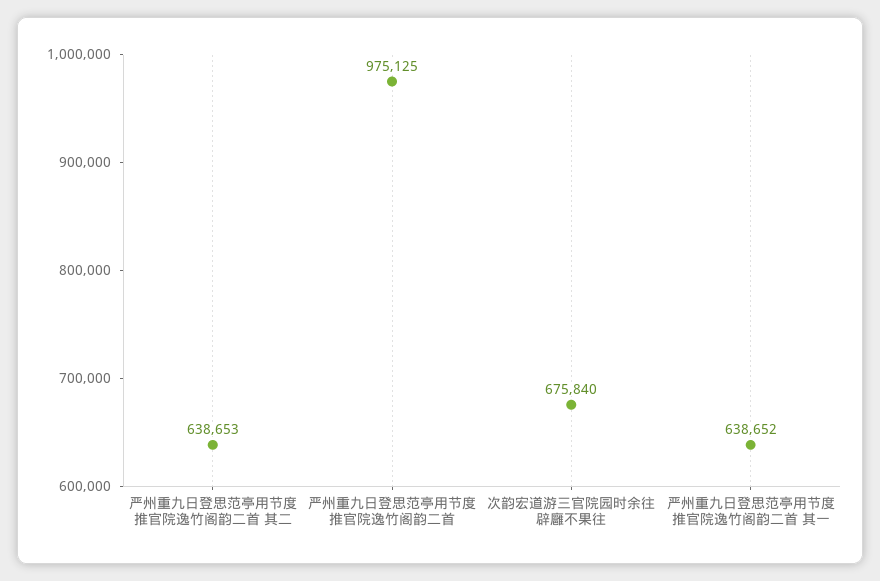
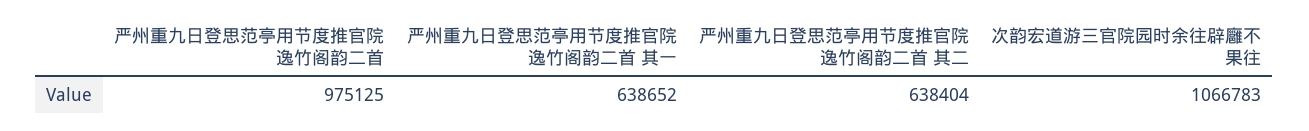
严州重九日登思范亭用节度推官院逸竹阁韵二首 其二: 638653 -> 638404
次韵宏道游三官院园时余往辟廱不果往: 675840 -> 1066783

